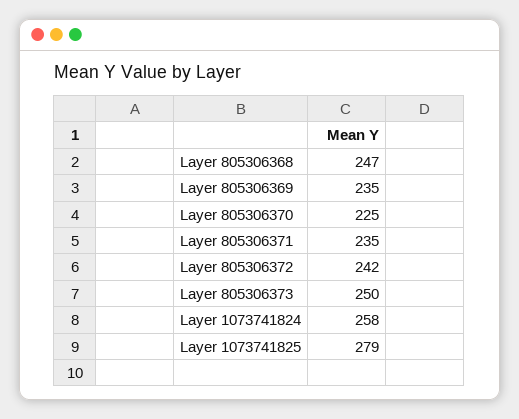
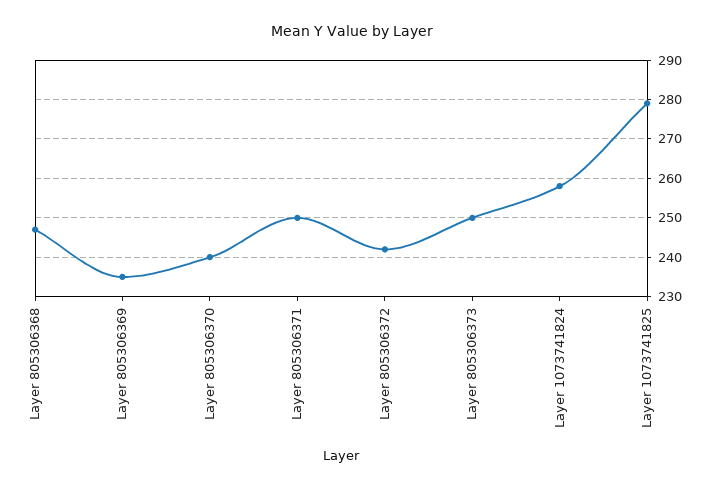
Layer 805306370: 225 -> 240
Layer 805306371: 235 -> 250

